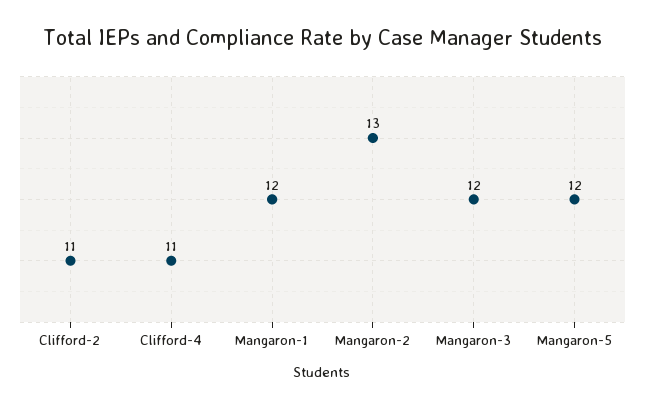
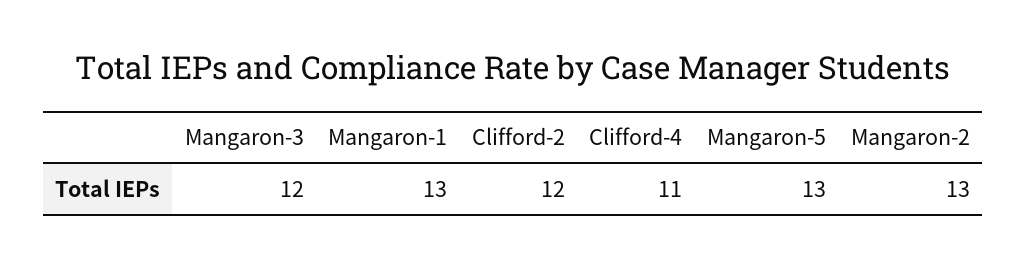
Clifford-2: 11 -> 12
Mangaron-1: 12 -> 13
Mangaron-5: 12 -> 13

